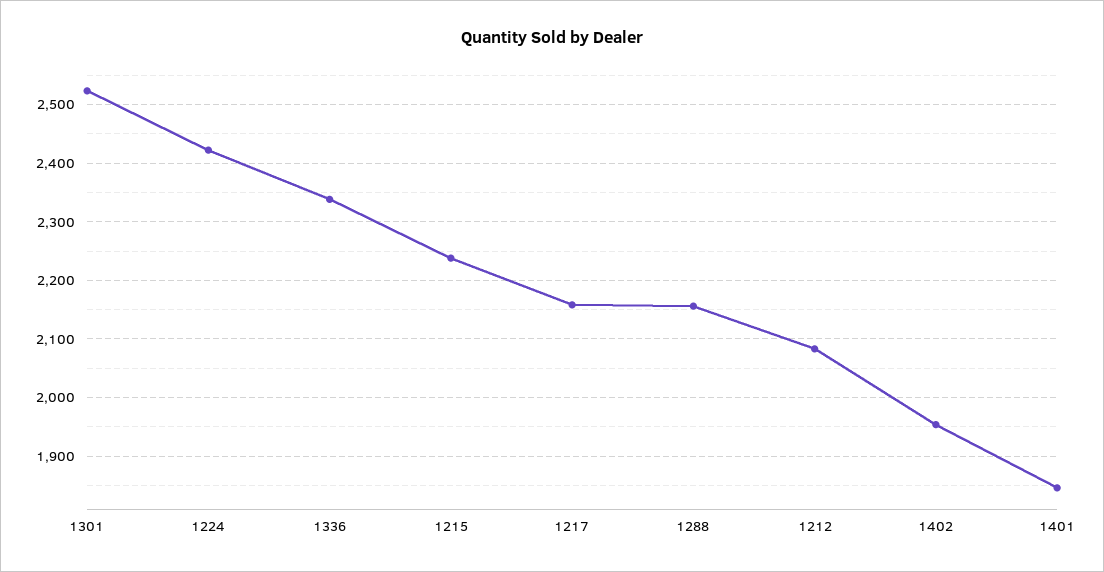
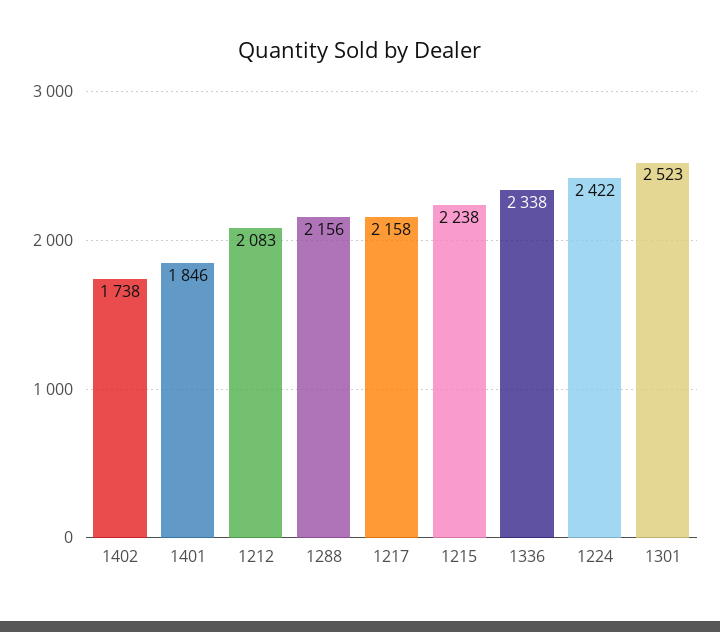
1402: 1960 -> 1738

